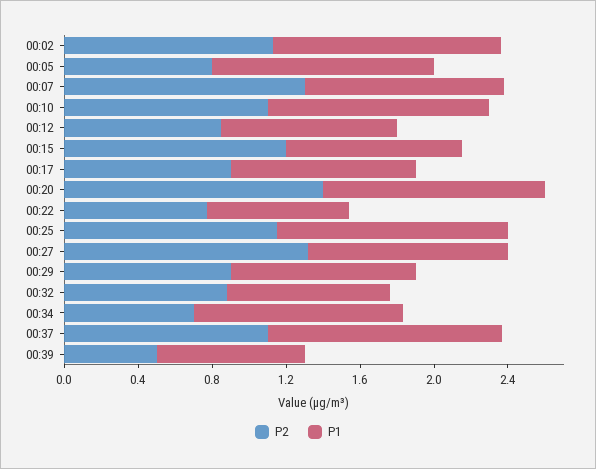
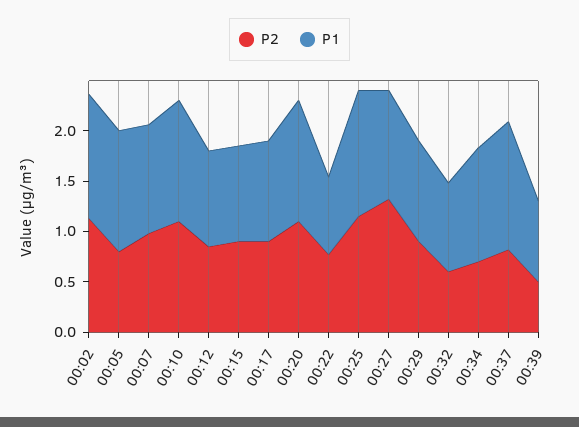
P2, 00:07: 1.3 -> 1
P2, 00:15: 1.2 -> 0.9
P2, 00:20: 1.4 -> 1.1
P2, 00:32: 0.9 -> 0.6
P2, 00:37: 1.1 -> 0.8

